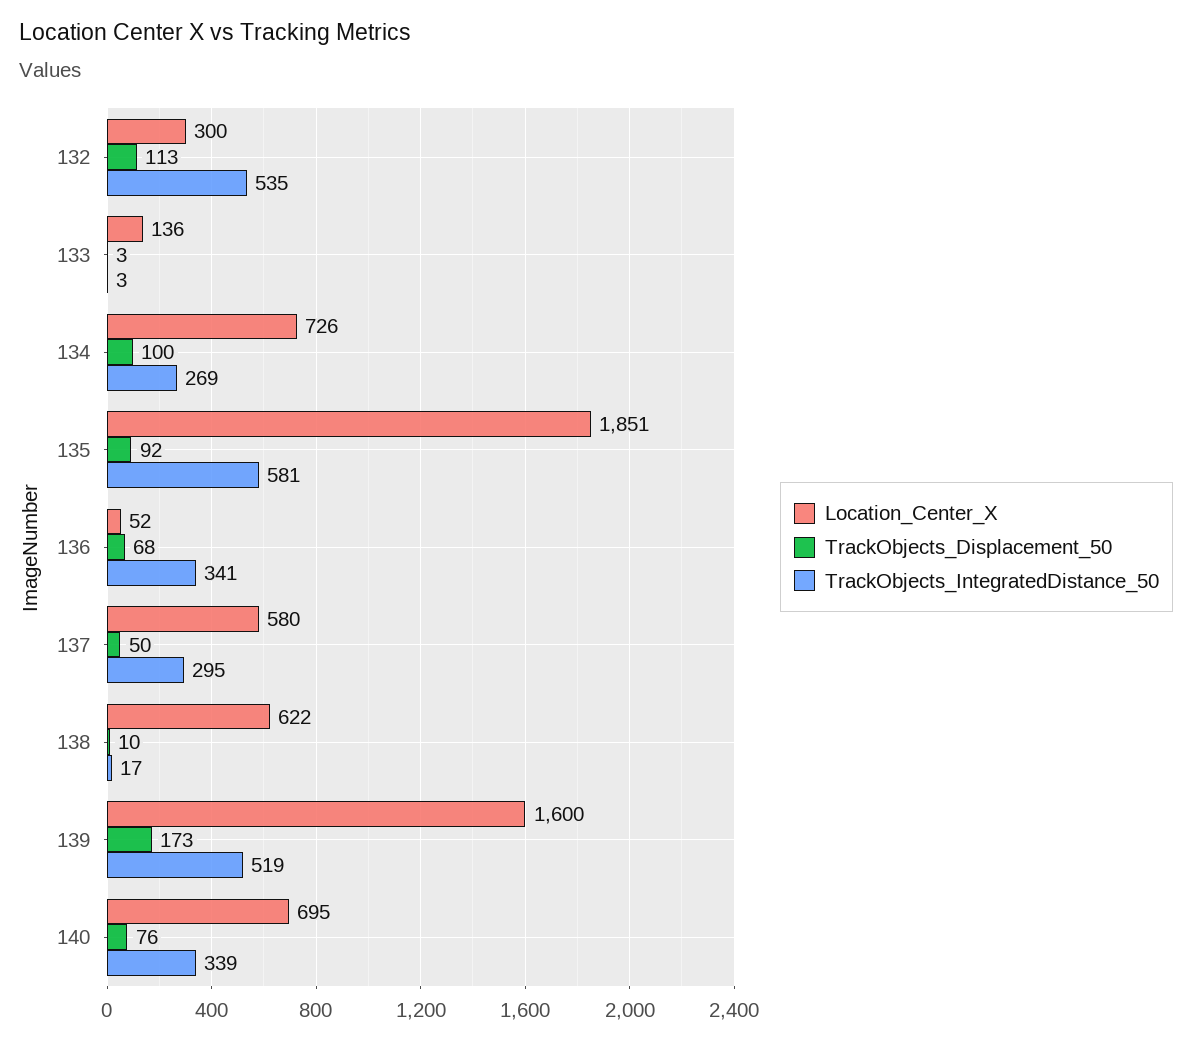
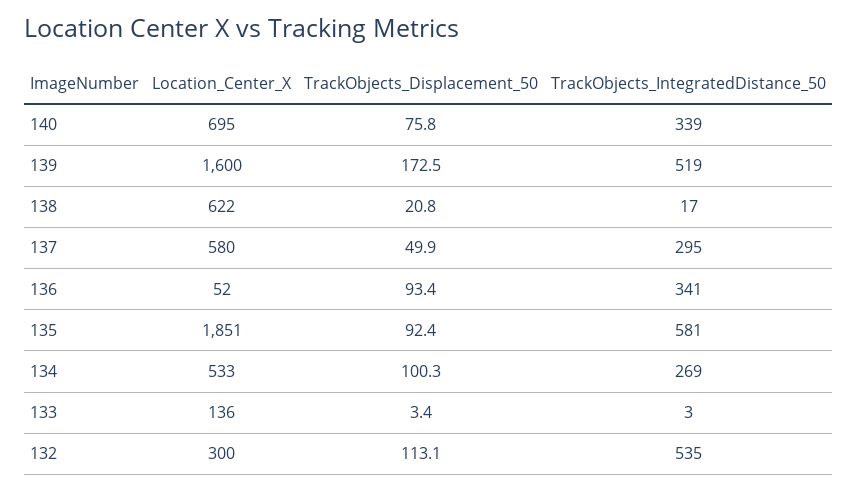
Location_Center_X, 134: 726 -> 533
TrackObjects_Displacement_50, 136: 68 -> 93.4
TrackObjects_Displacement_50, 138: 10 -> 20.8

